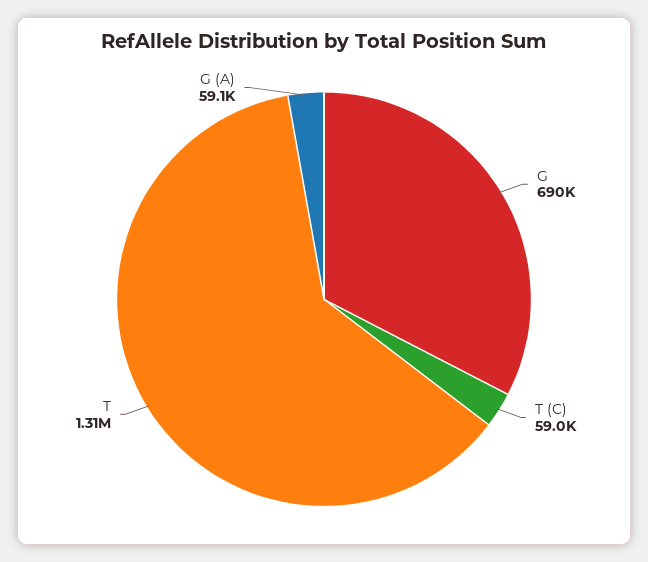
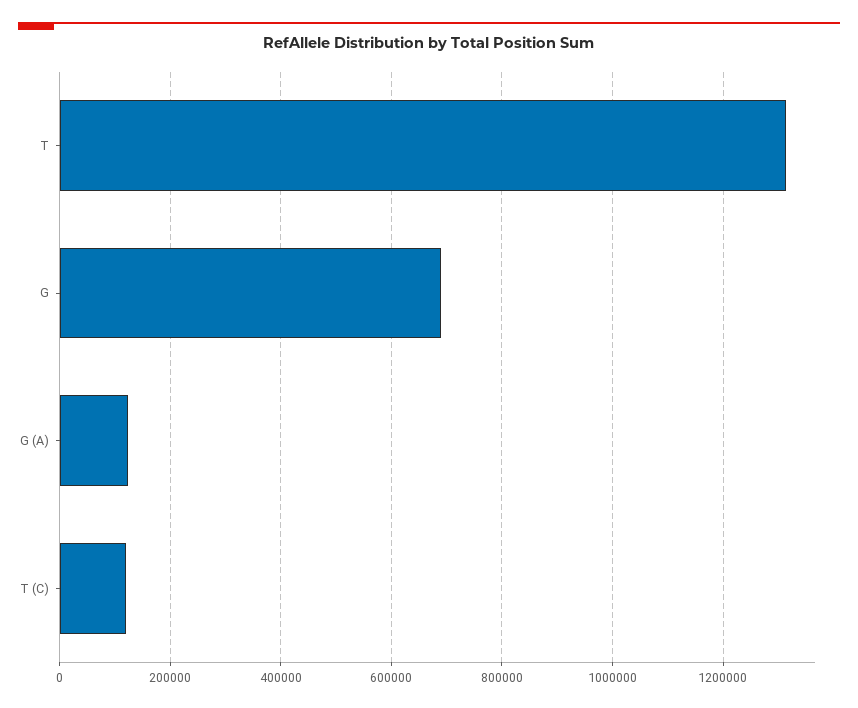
T (C): 59000 -> 120000
G (A): 59100 -> 120000

